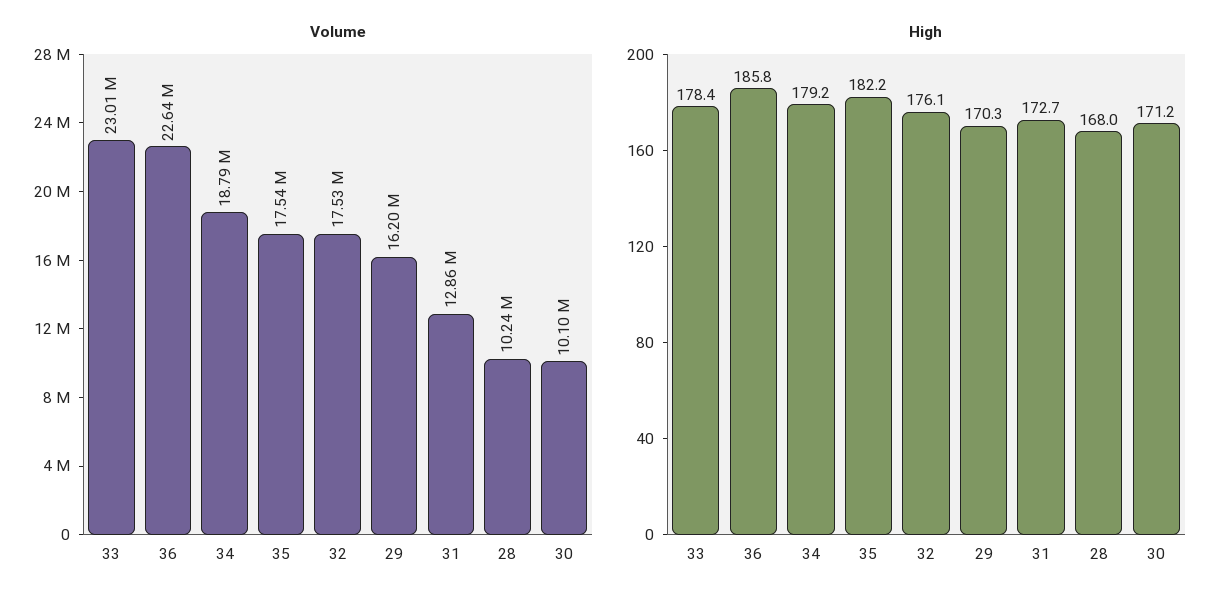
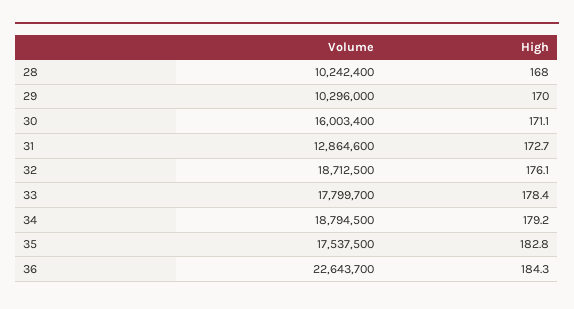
Volume, 33: 23010000 -> 17799700
Volume, 32: 17530000 -> 18712500
Volume, 29: 16200000 -> 10296000
Volume, 30: 10100000 -> 16003400
High, 36: 185.8 -> 184.3
High, 35: 182.2 -> 182.8
High, 29: 170.3 -> 170
High, 30: 171.2 -> 171.1

